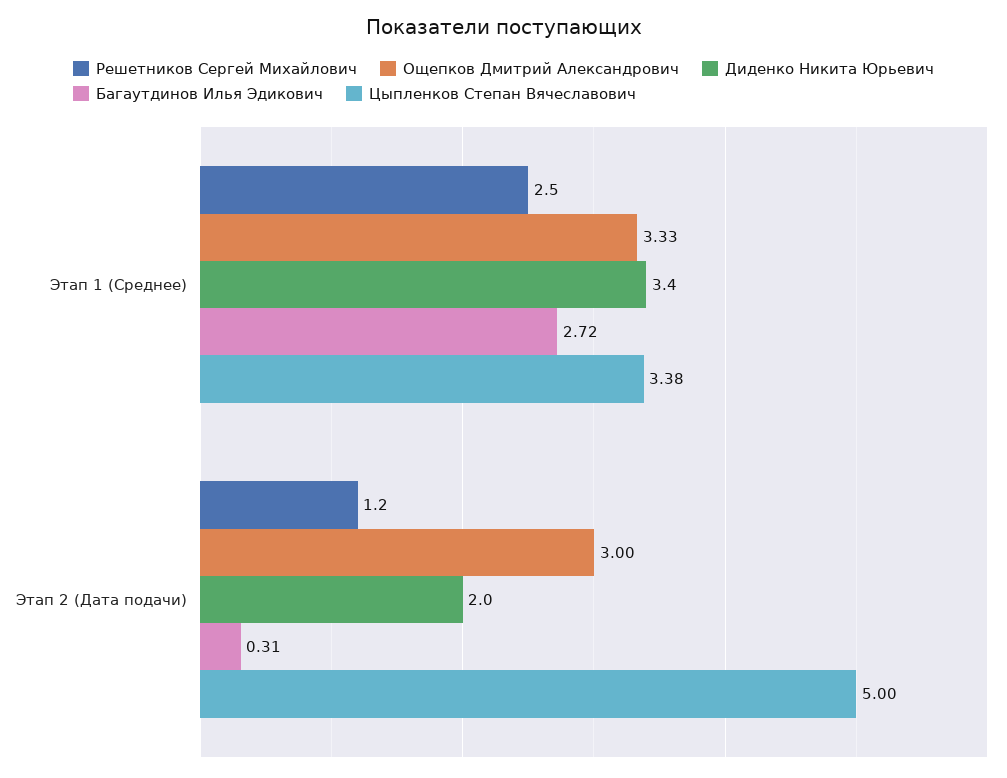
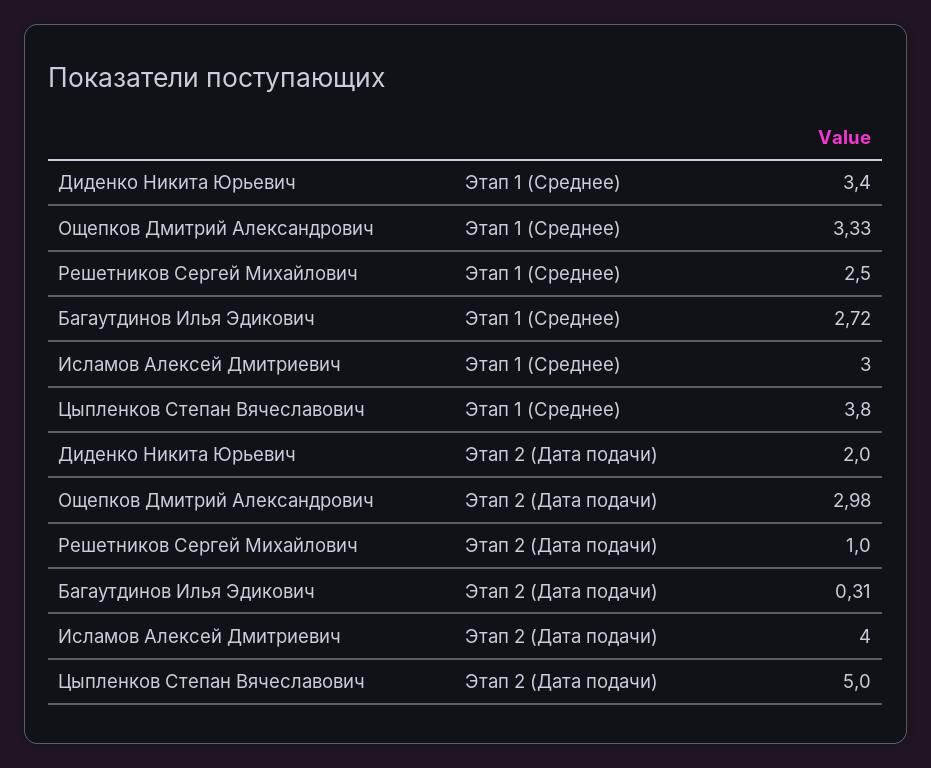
Цыпленков Степан Вячеславович, Этап 1 (Среднее): 3.38 -> 3.8
Решетников Сергей Михайлович, Этап 2 (Дата подачи): 1.2 -> 1
Ощепков Дмитрий Александрович, Этап 2 (Дата подачи): 3 -> 2.98
Исламов Алексей Дмитриевич, Этап 1 (Среднее): none -> 3
Исламов Алексей Дмитриевич, Этап 2 (Дата подачи): none -> 4

